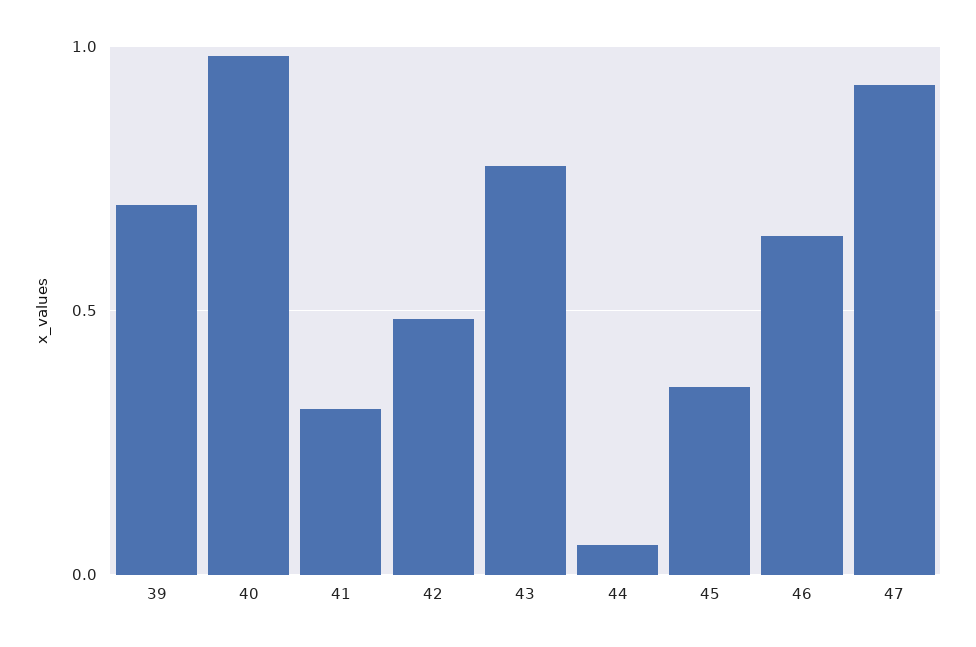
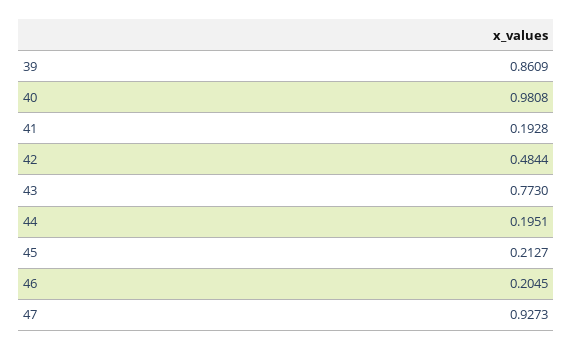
39: 0.7 -> 0.8609
41: 0.3 -> 0.1928
44: 0.05 -> 0.1951
45: 0.35 -> 0.2127
46: 0.65 -> 0.2045

